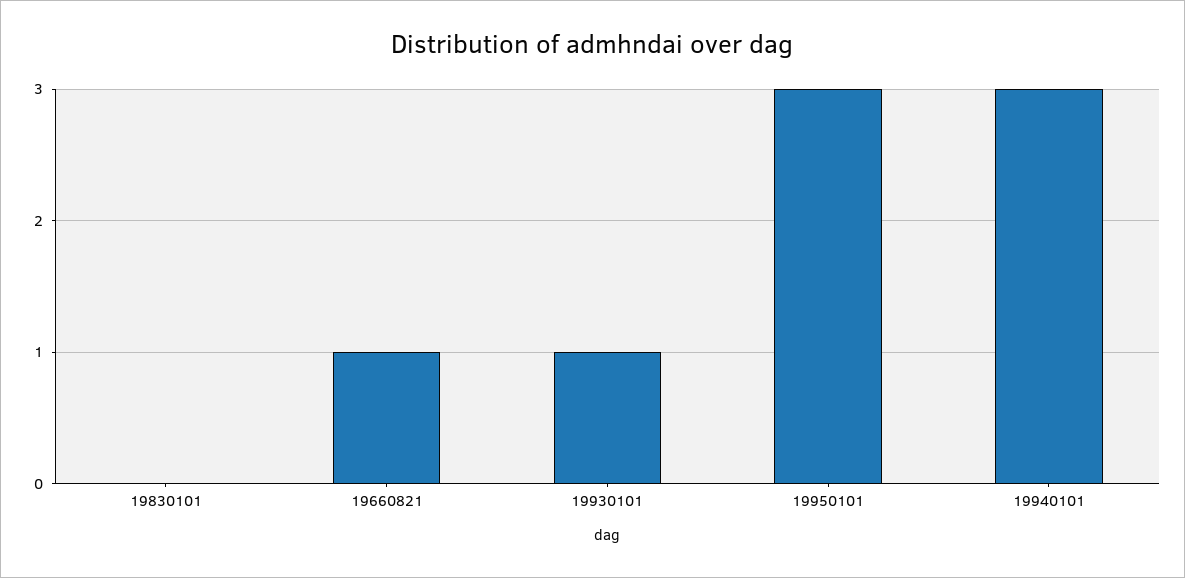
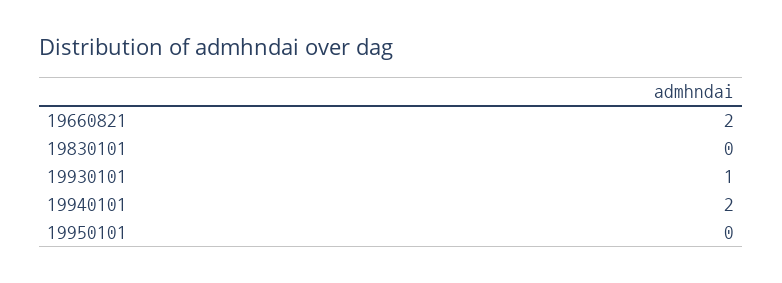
19660821: 1 -> 2
19950101: 3 -> 0
19940101: 3 -> 2

